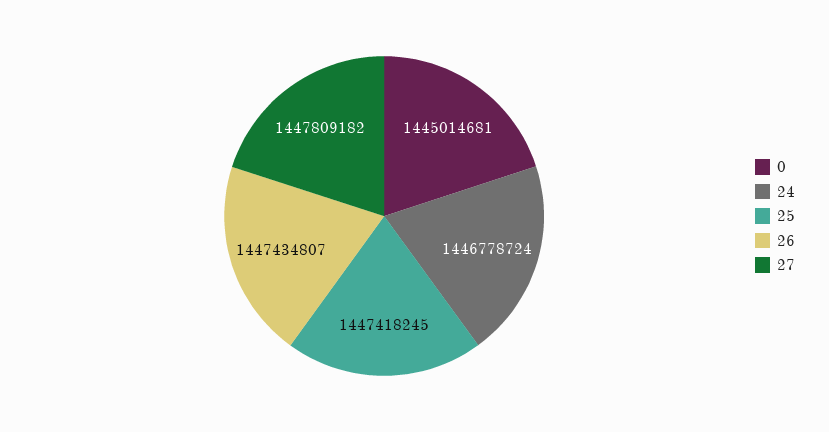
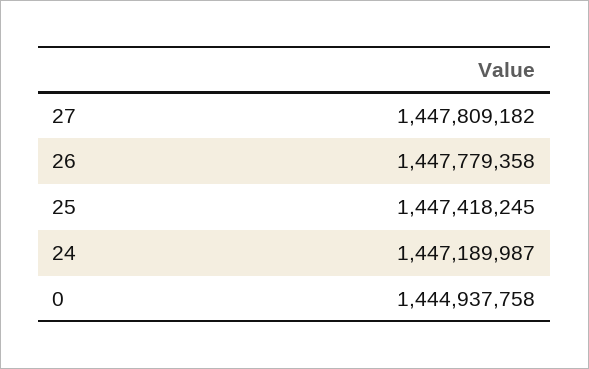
0: 1445014681 -> 1444937758
24: 1446778724 -> 1447189987
26: 1447434807 -> 1447779358

